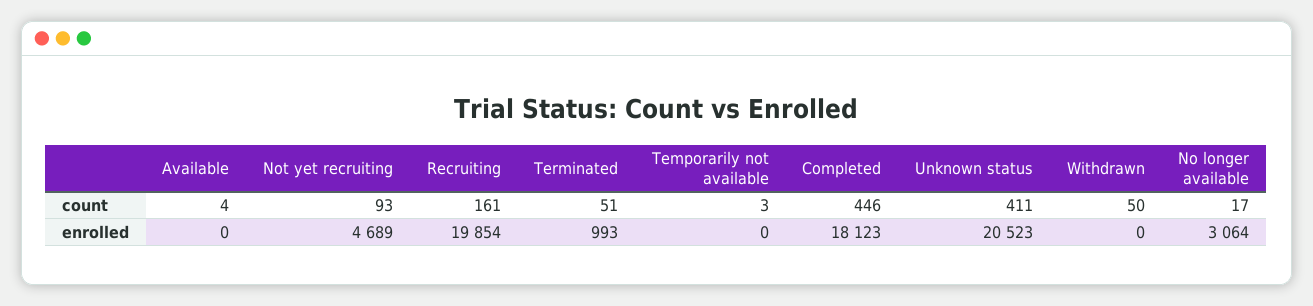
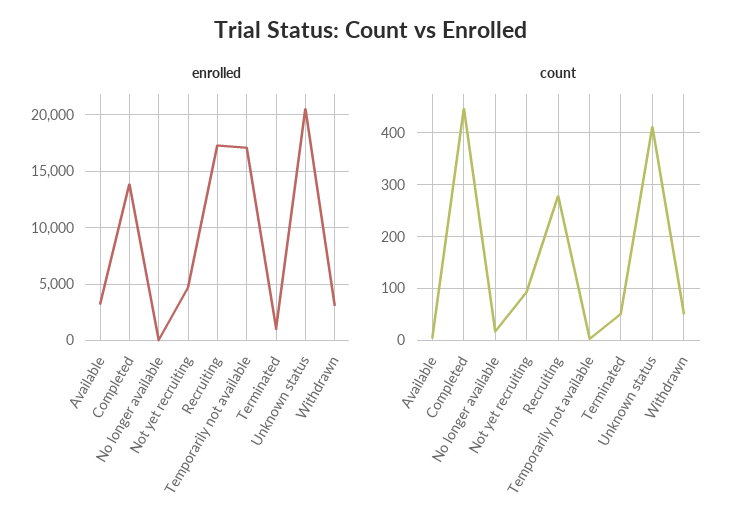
count, Recruiting: 161 -> 280
enrolled, Available: 0 -> 3000
enrolled, Recruiting: 19854 -> 17000
enrolled, Temporarily not available: 0 -> 17000
enrolled, Completed: 18123 -> 14000
enrolled, Withdrawn: 0 -> 3000
enrolled, No longer available: 3064 -> 0

